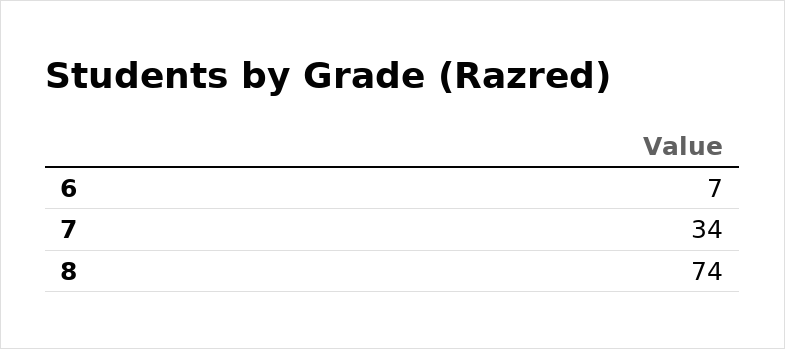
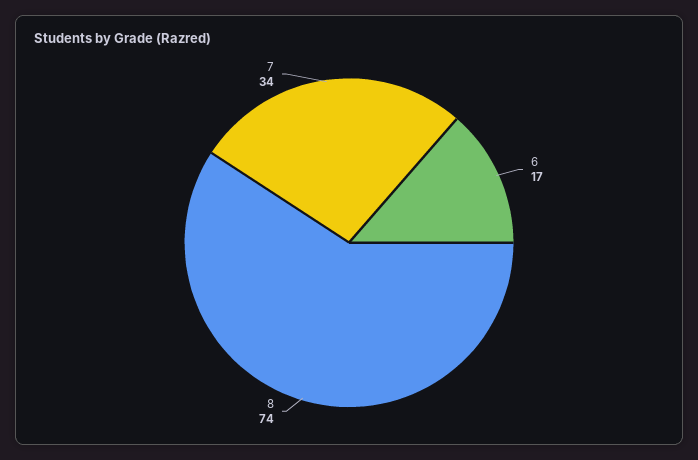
6: 7 -> 17

